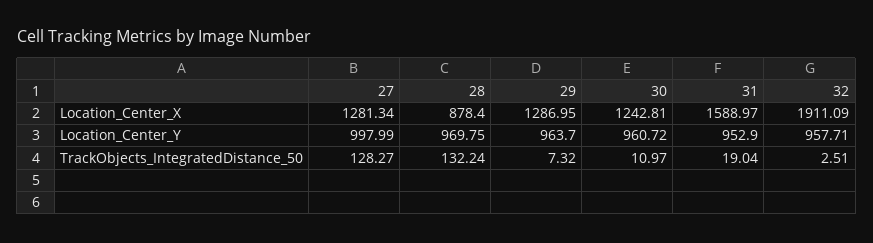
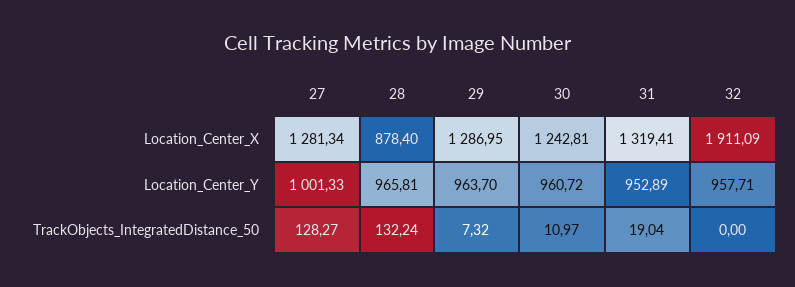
31, Location_Center_X: 1588.97 -> 1319.41
27, Location_Center_Y: 997.99 -> 1001.33
28, Location_Center_Y: 969.75 -> 965.81
31, Location_Center_Y: 952.9 -> 952.89
32, TrackObjects_IntegratedDistance_50: 2.51 -> 0

